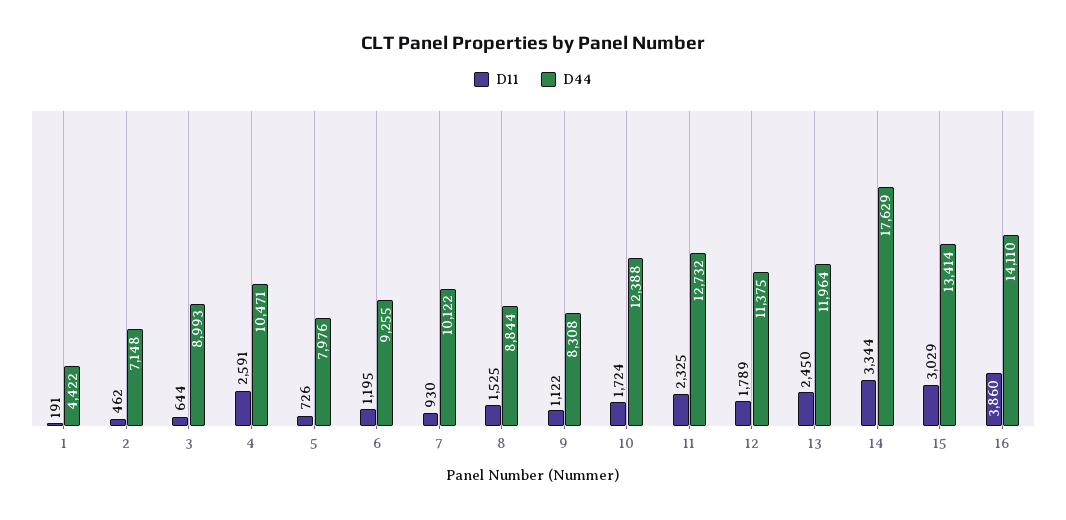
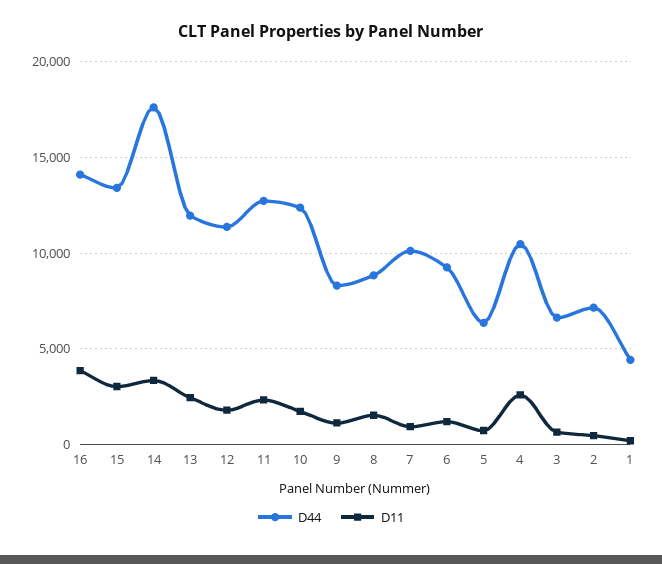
D44, 3: 8993 -> 6500
D44, 5: 7976 -> 6500

